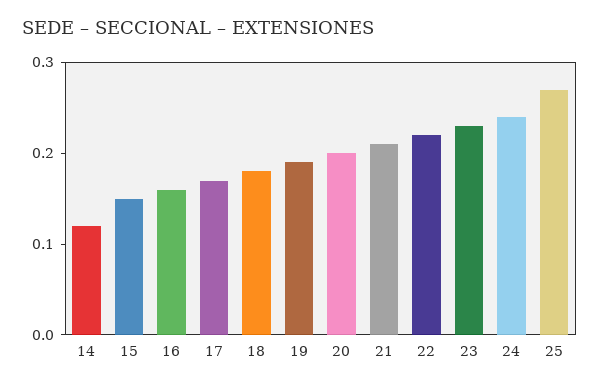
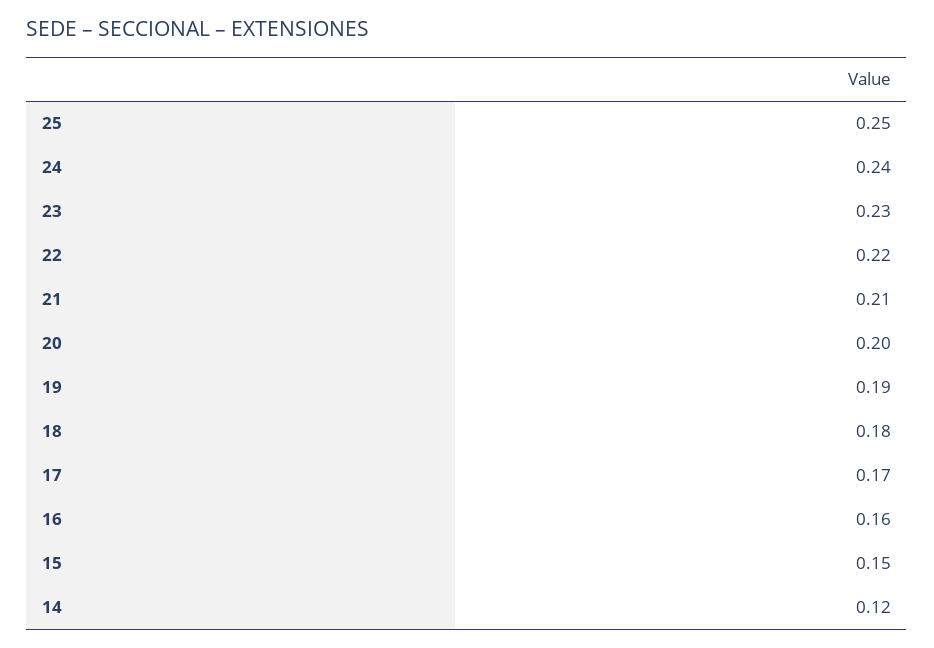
25: 0.27 -> 0.25

